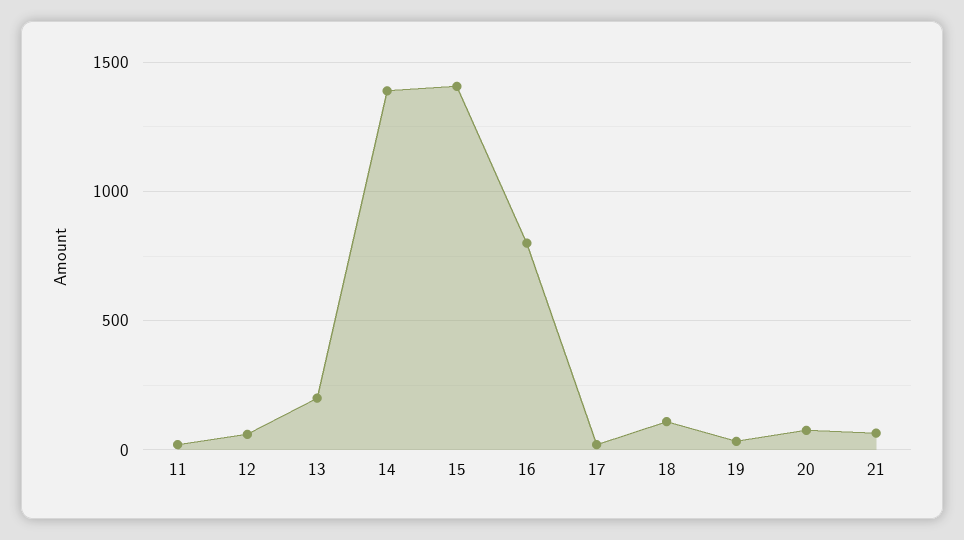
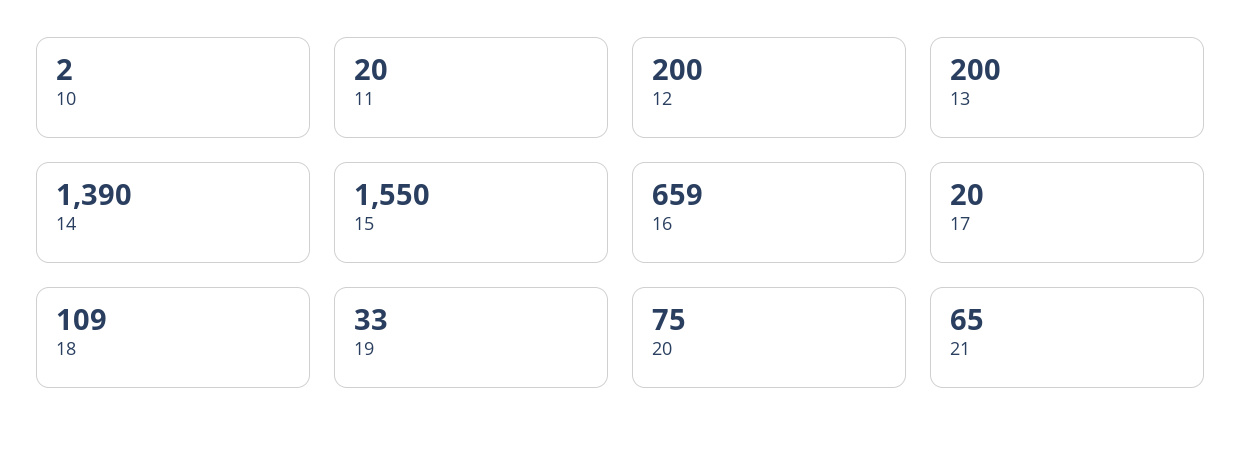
12: 50 -> 200
15: 1400 -> 1550
16: 800 -> 659
10: none -> 2

